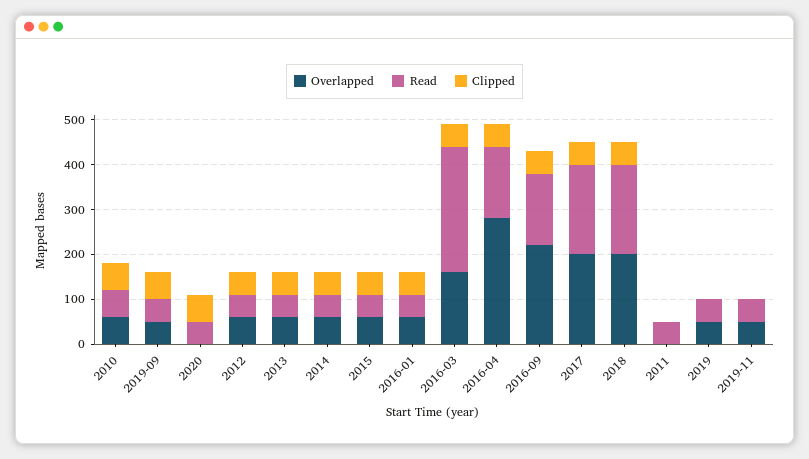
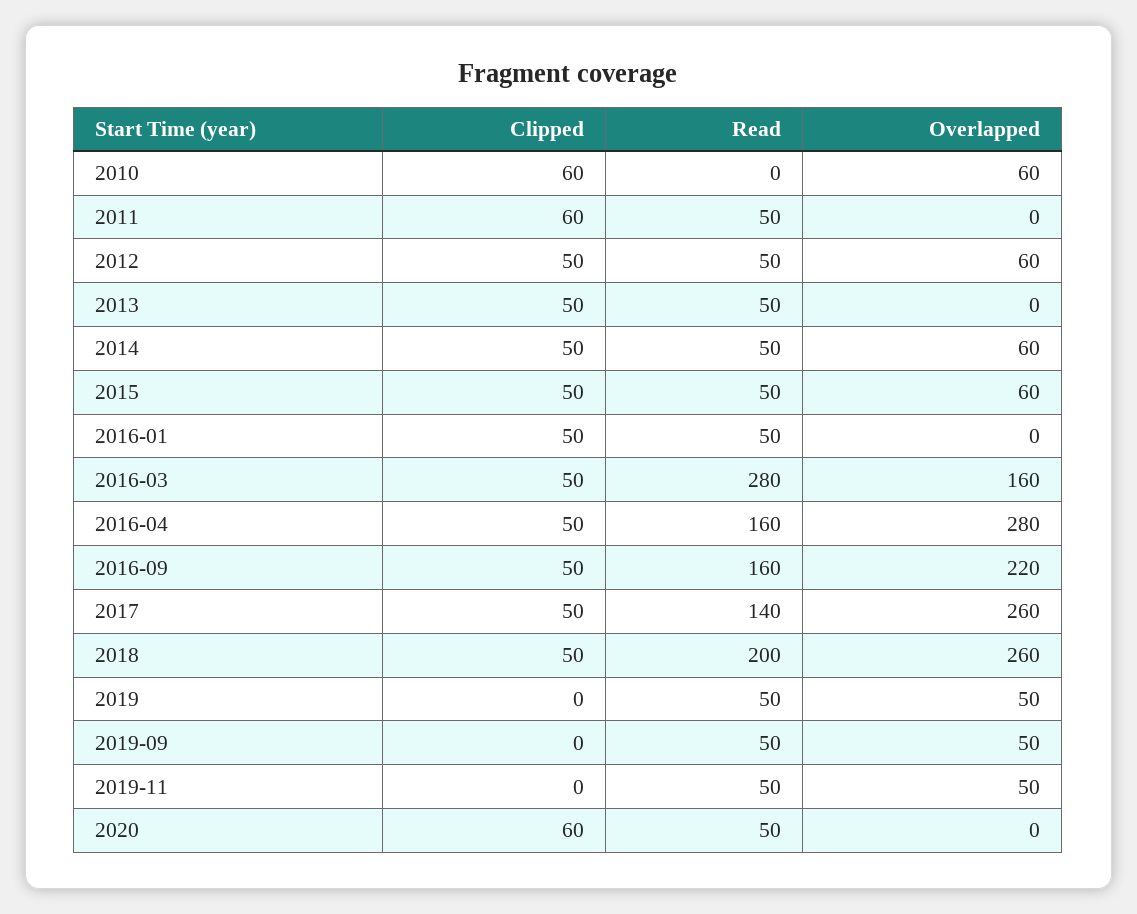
Read, 2010: 60 -> 0
Clipped, 2019-09: 60 -> 0
Overlapped, 2013: 60 -> 0
Overlapped, 2016-01: 60 -> 0
Overlapped, 2017: 200 -> 260
Read, 2017: 200 -> 140
Overlapped, 2018: 200 -> 260
Clipped, 2011: 0 -> 60

